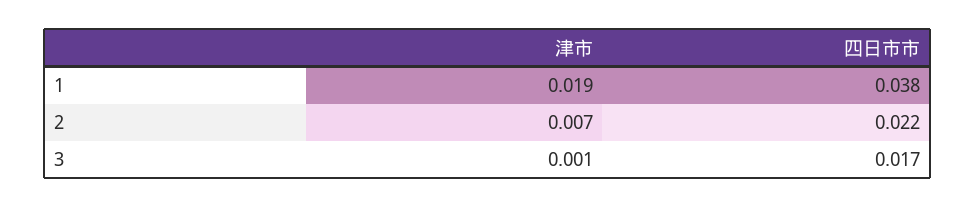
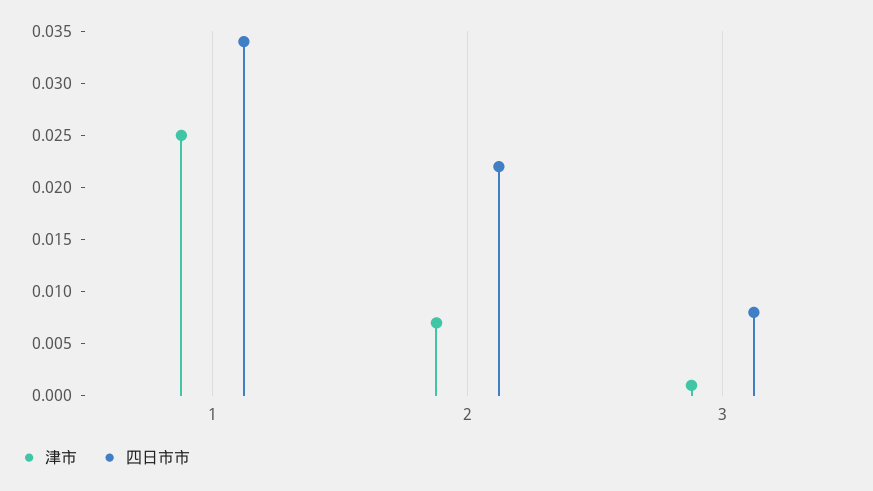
津市, 1: 0.019 -> 0.025
四日市市, 1: 0.038 -> 0.034
四日市市, 3: 0.017 -> 0.008

